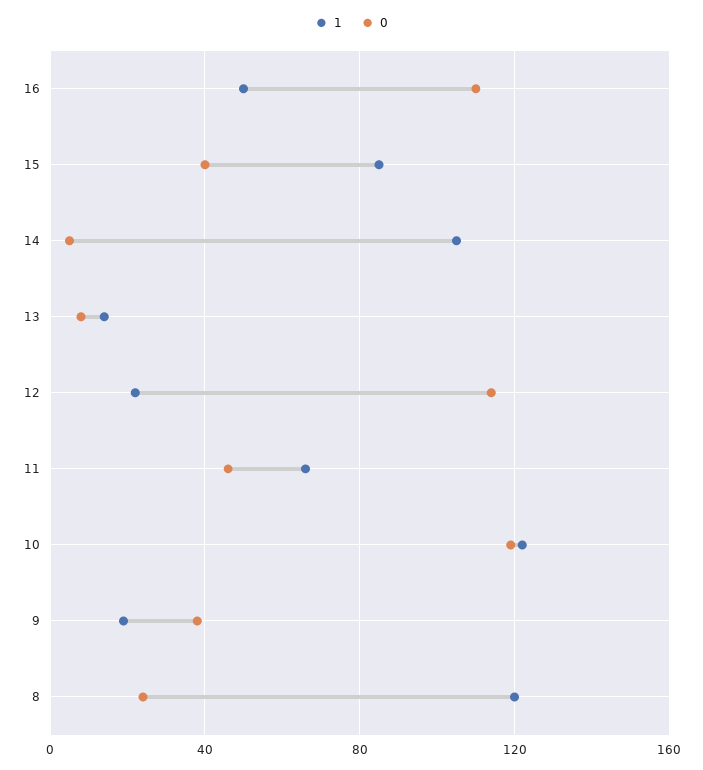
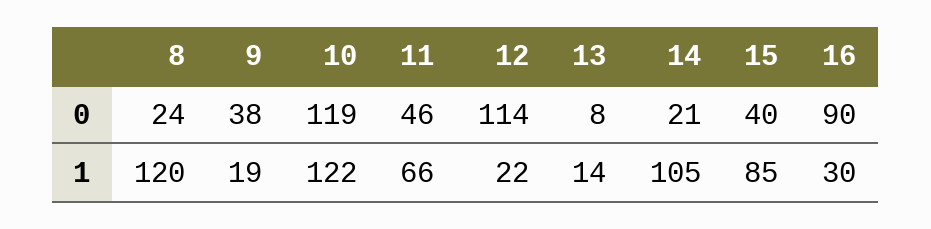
1, 16: 50 -> 30
0, 16: 110 -> 90
0, 14: 5 -> 21

